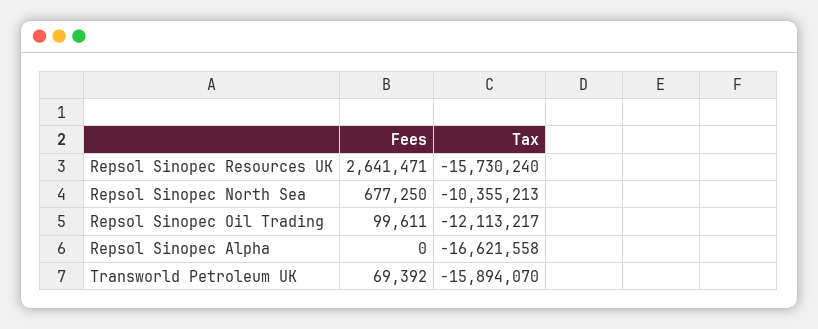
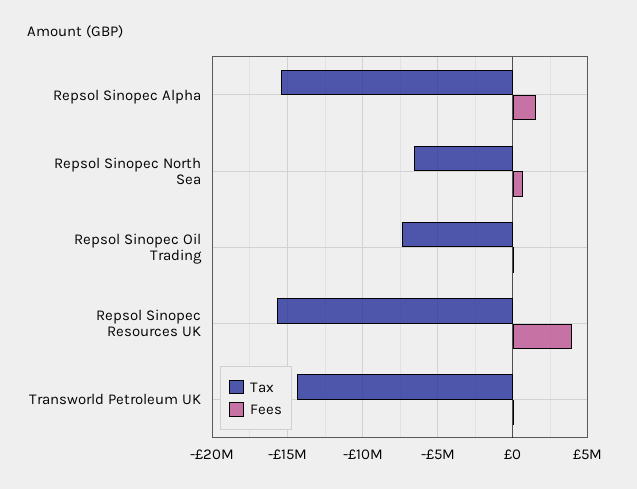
Fees, Repsol Sinopec Resources UK: 2641471 -> 4000000
Tax, Repsol Sinopec North Sea: -10355213 -> -6500000
Tax, Repsol Sinopec Oil Trading: -12113217 -> -7500000
Fees, Repsol Sinopec Alpha: 0 -> 1500000
Tax, Repsol Sinopec Alpha: -16621558 -> -15500000
Tax, Transworld Petroleum UK: -15894070 -> -14500000

